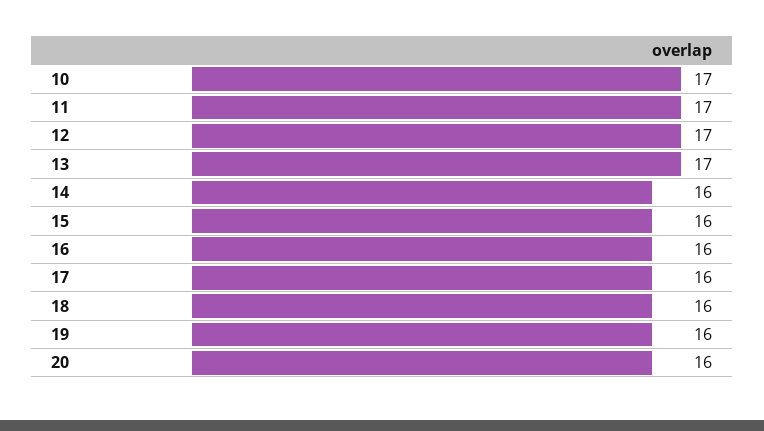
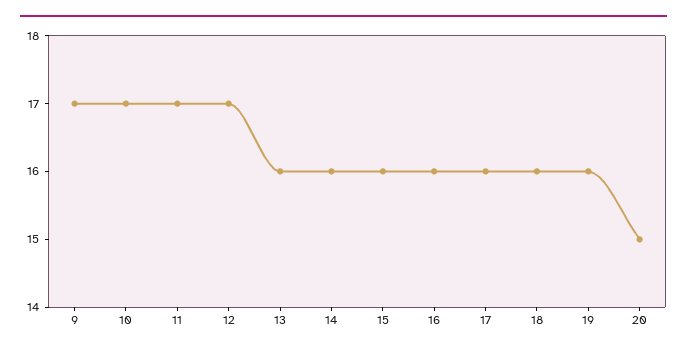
13: 17 -> 16
20: 16 -> 15
9: none -> 17

